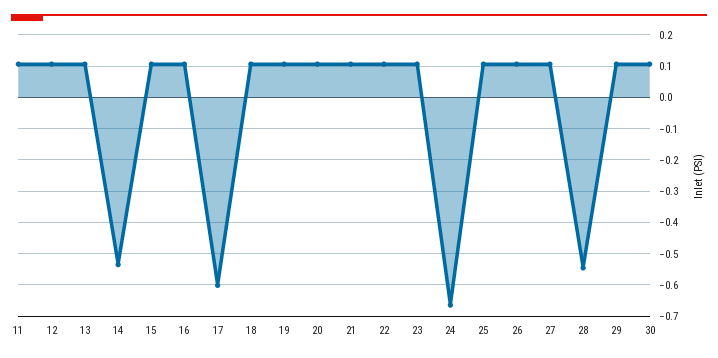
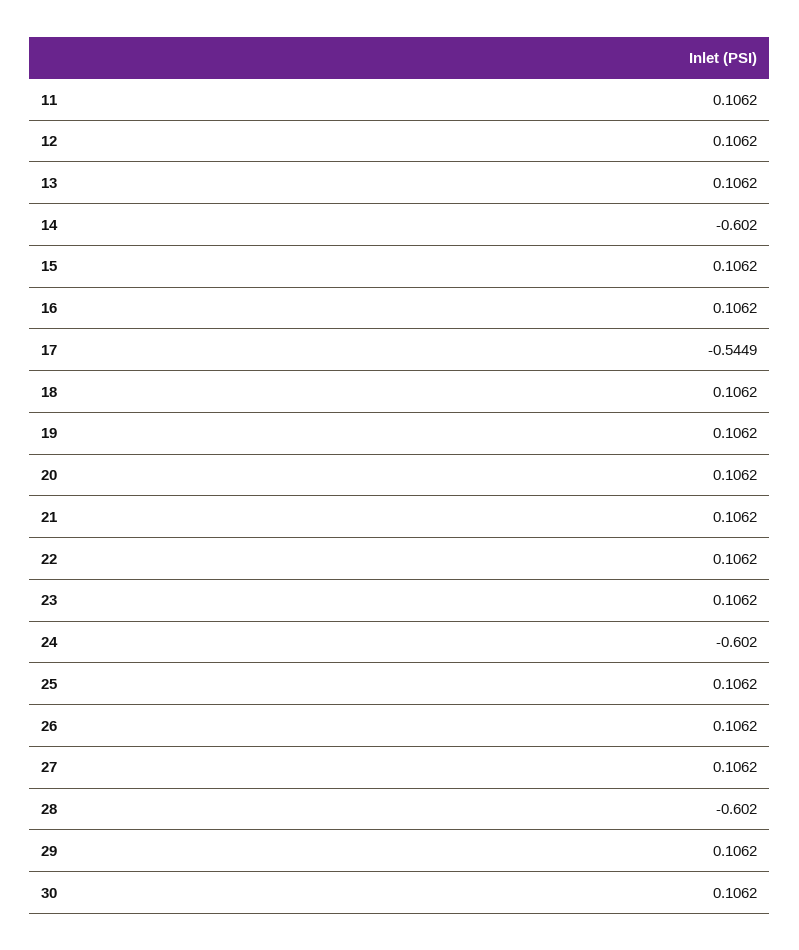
14: -0.54 -> -0.602
17: -0.6 -> -0.5449
24: -0.66 -> -0.602
28: -0.54 -> -0.602

